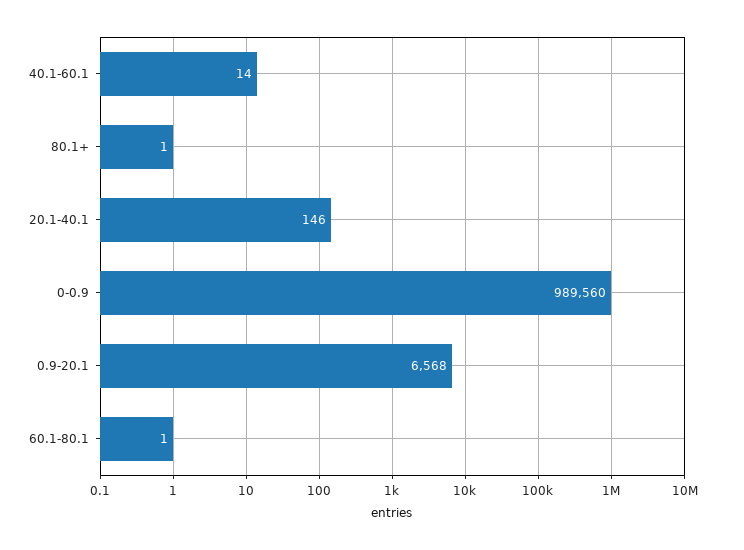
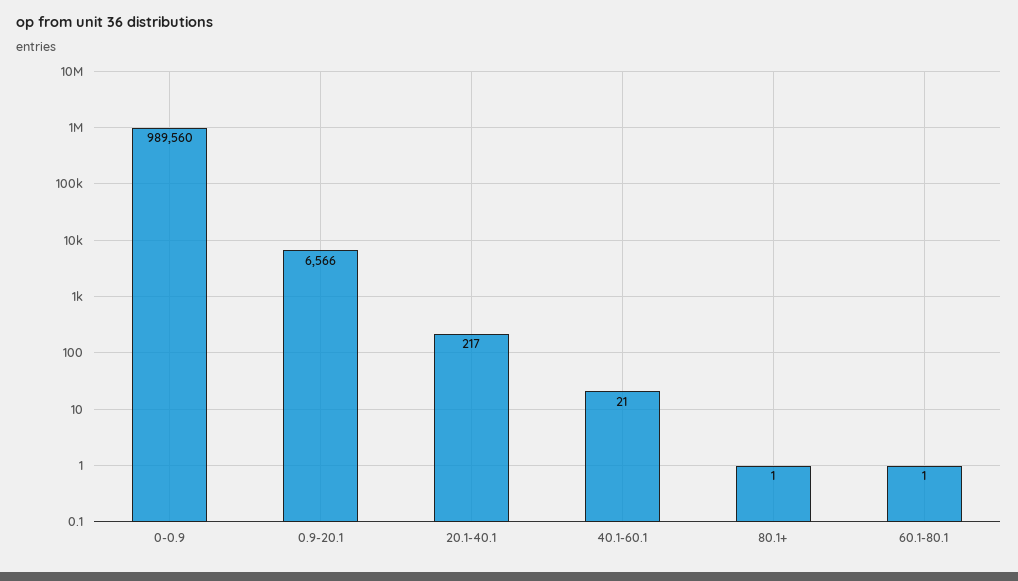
40.1-60.1: 14 -> 21
20.1-40.1: 146 -> 217
0.9-20.1: 6568 -> 6566

